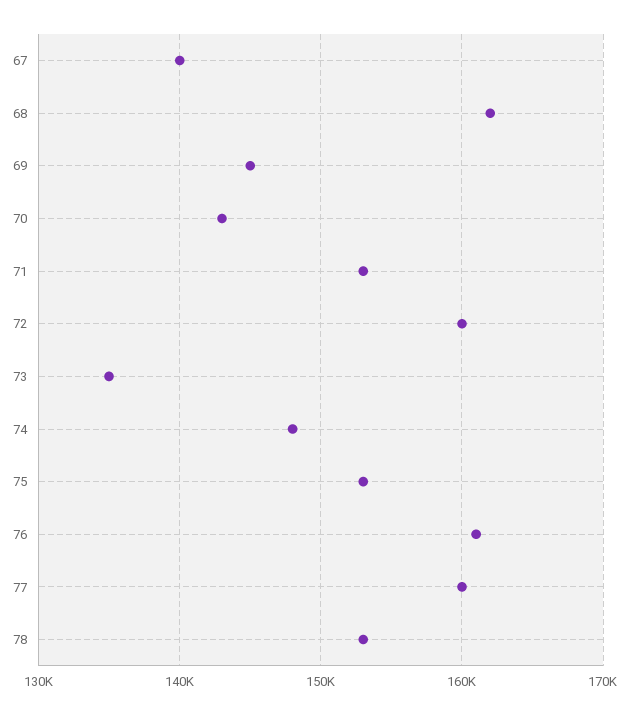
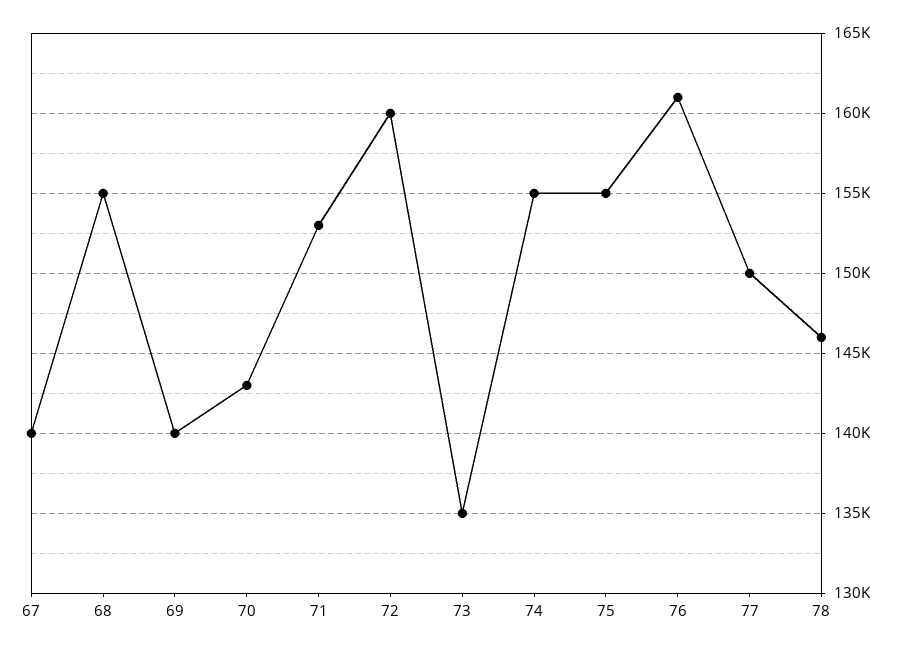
68: 162000 -> 155000
69: 145000 -> 140000
74: 148000 -> 155000
75: 153000 -> 155000
77: 160000 -> 150000
78: 153000 -> 146000

